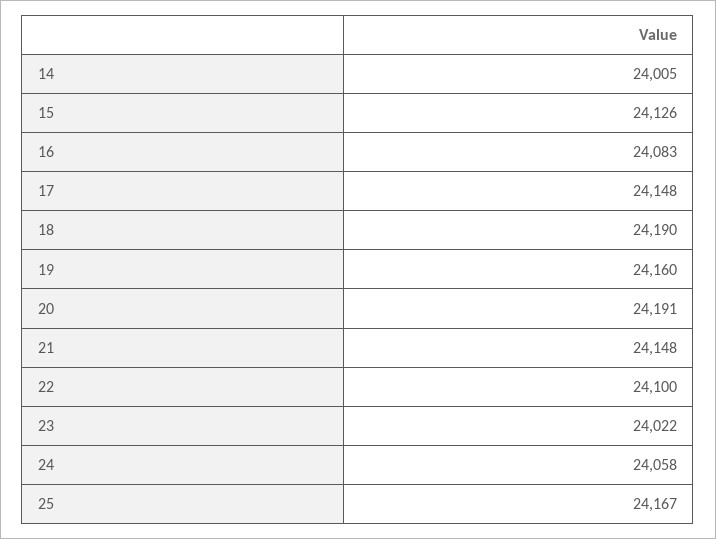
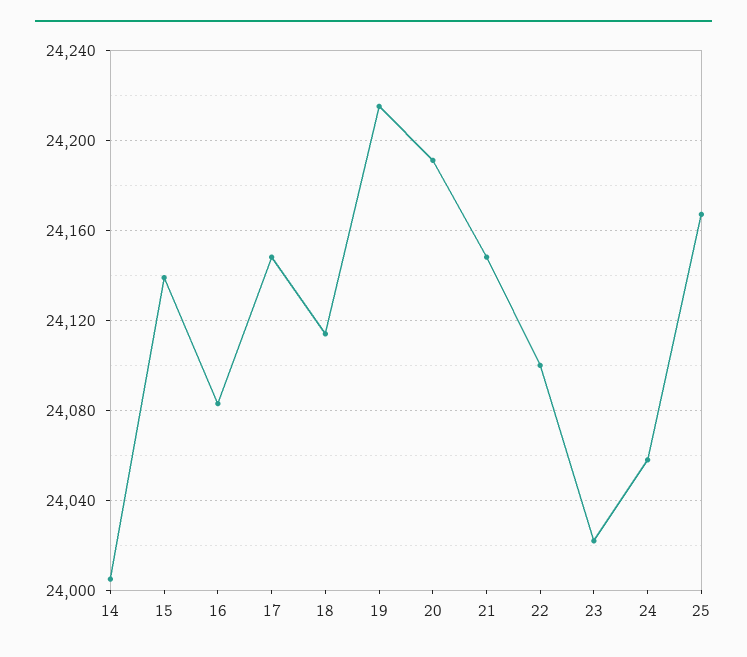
15: 24126 -> 24140
18: 24190 -> 24115
19: 24160 -> 24215

